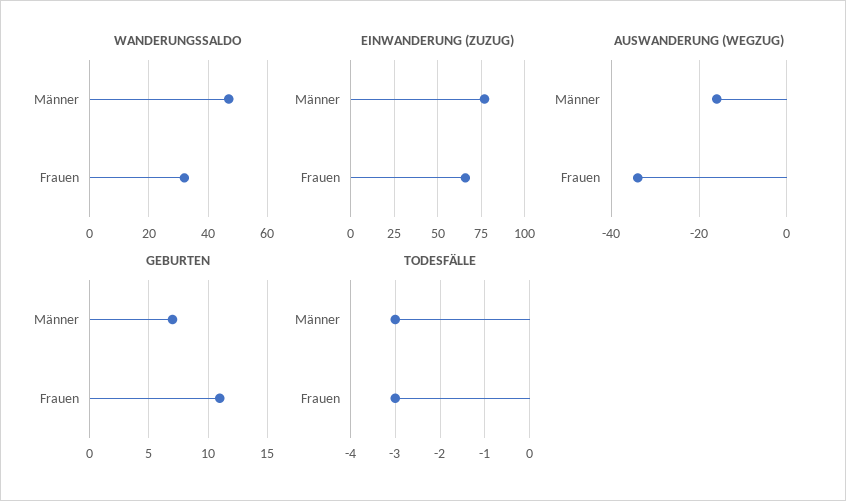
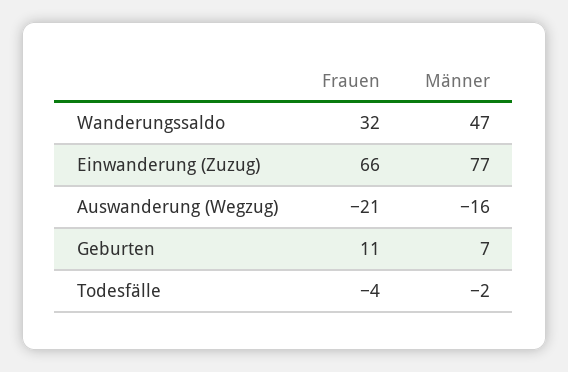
AUSWANDERUNG (WEGZUG), Frauen: -35 -> -21
TODESFÄLLE, Männer: -3 -> -2
TODESFÄLLE, Frauen: -3 -> -4

